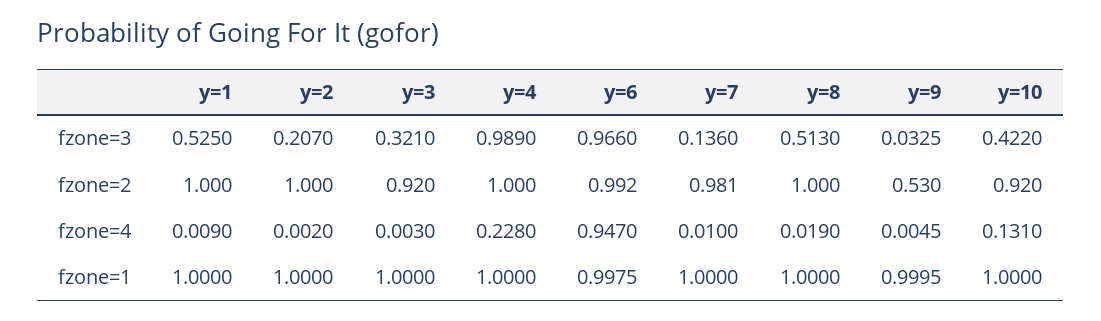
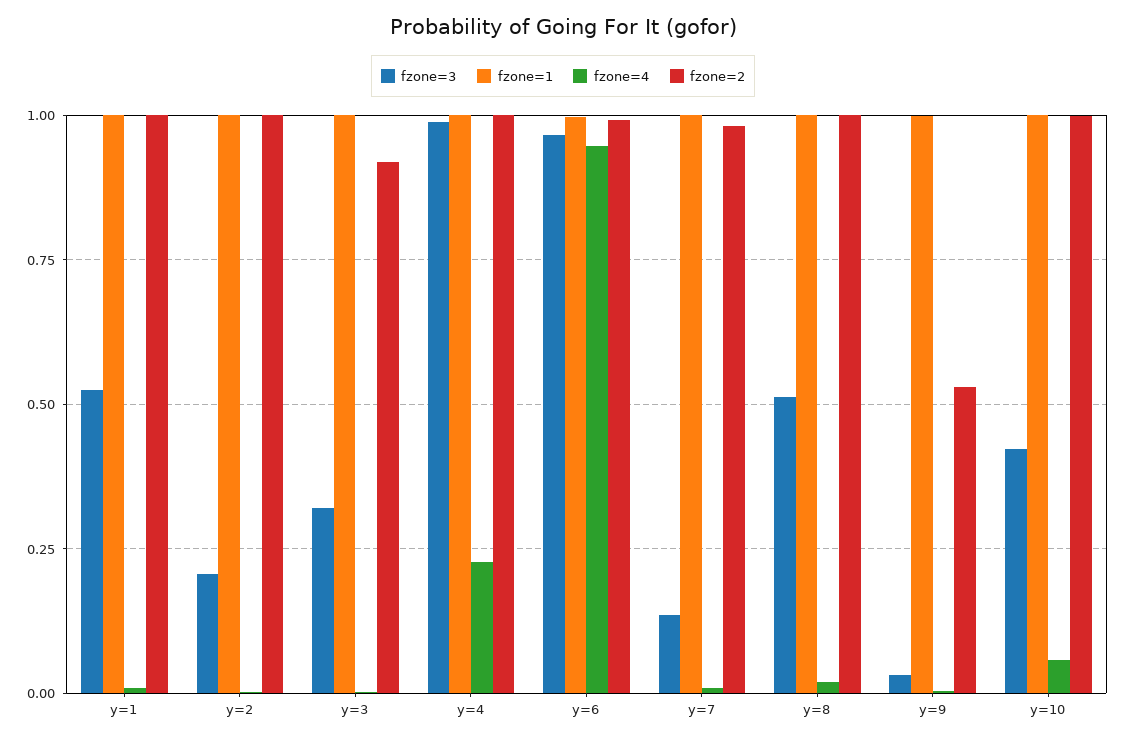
fzone=2, y=10: 0.92 -> 1
fzone=4, y=10: 0.131 -> 0.05

